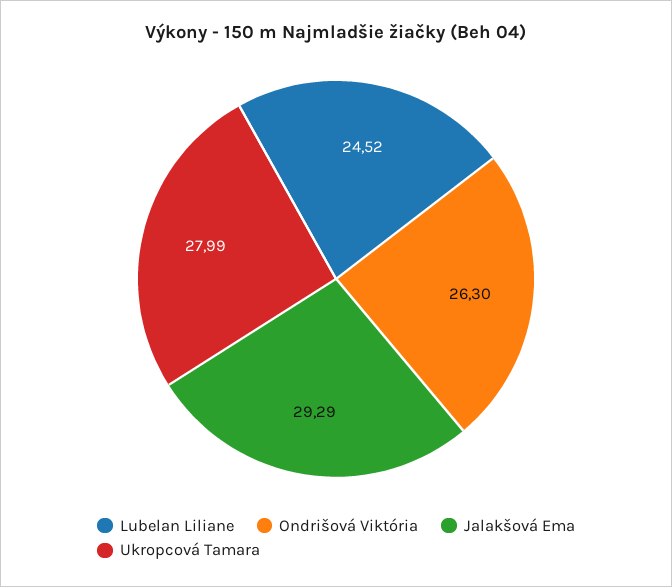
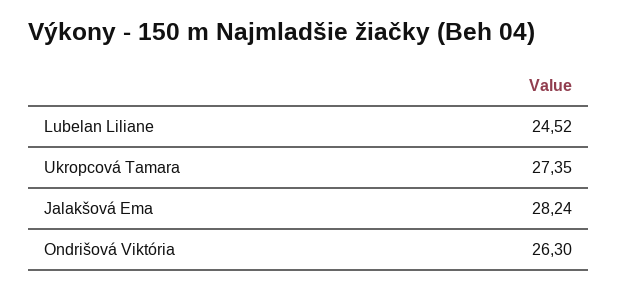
Jalakšová Ema: 29.29 -> 28.24
Ukropcová Tamara: 27.99 -> 27.35

